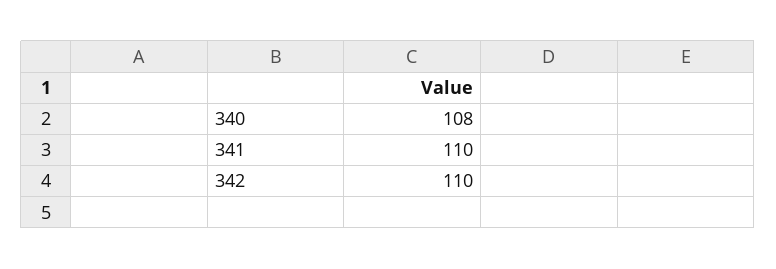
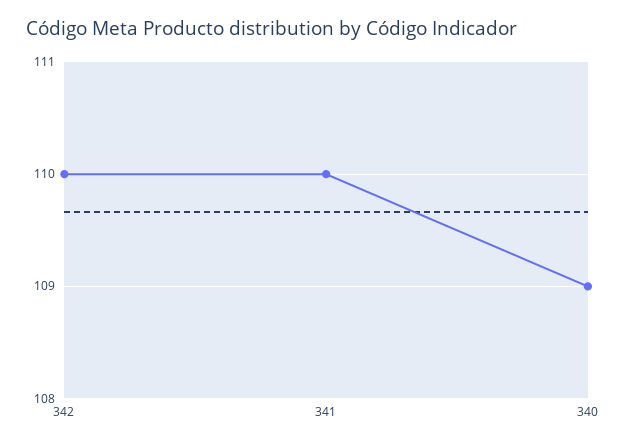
340: 108 -> 109

